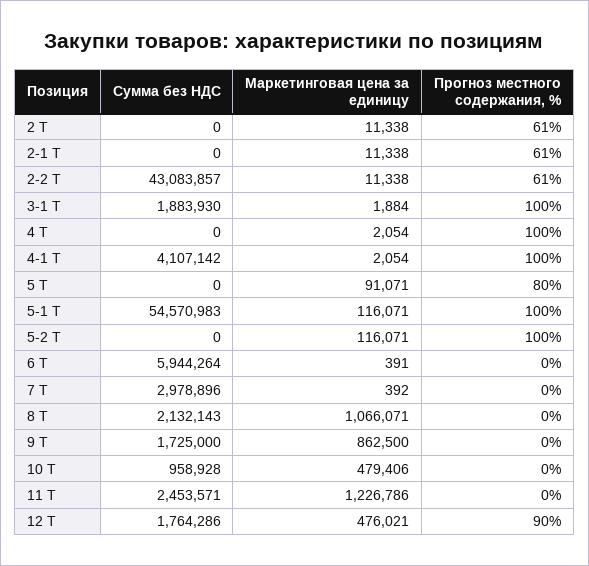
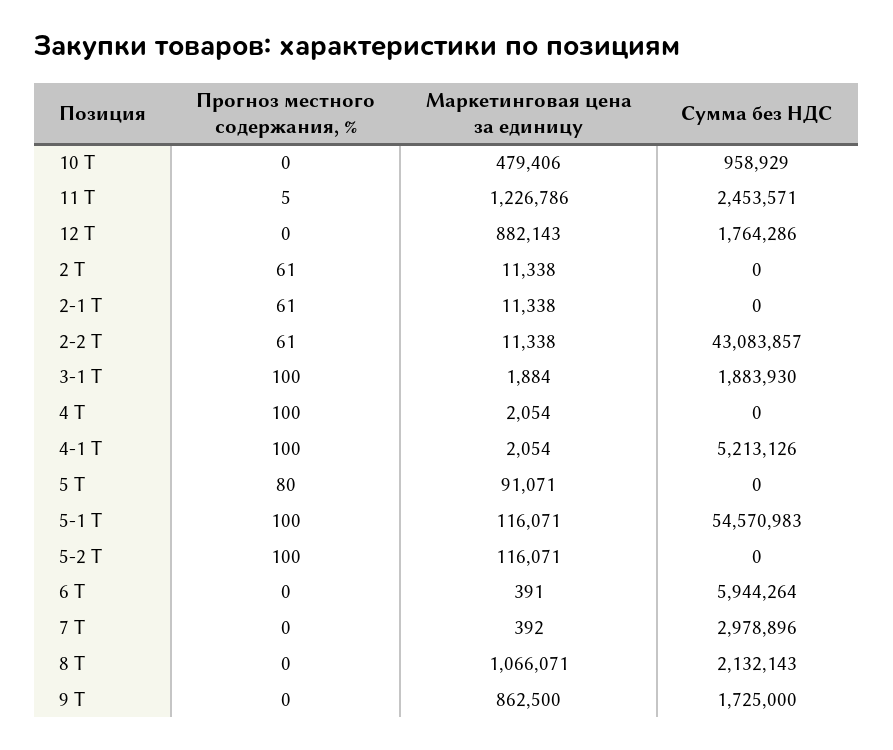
Сумма без НДС, 4-1 Т: 4107142 -> 5213126
Сумма без НДС, 10 Т: 958928 -> 958929
Прогноз местного содержания, %, 11 Т: 0 -> 5
Маркетинговая цена за единицу, 12 Т: 476021 -> 882143
Прогноз местного содержания, %, 12 Т: 90 -> 0

